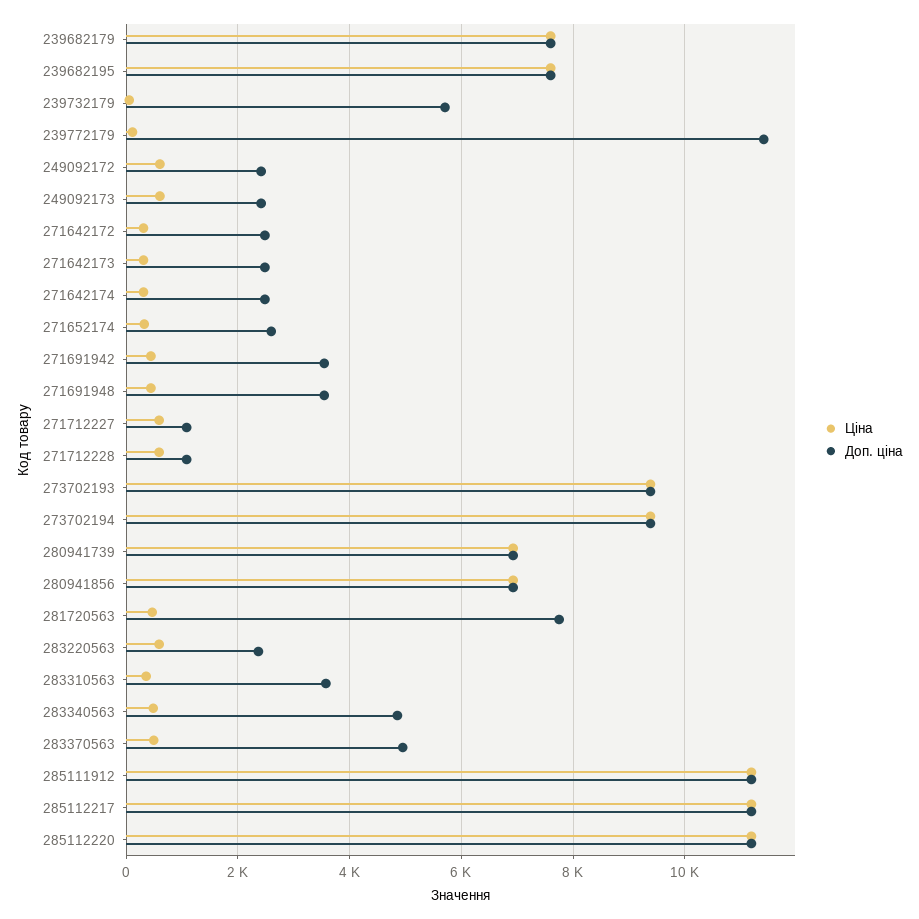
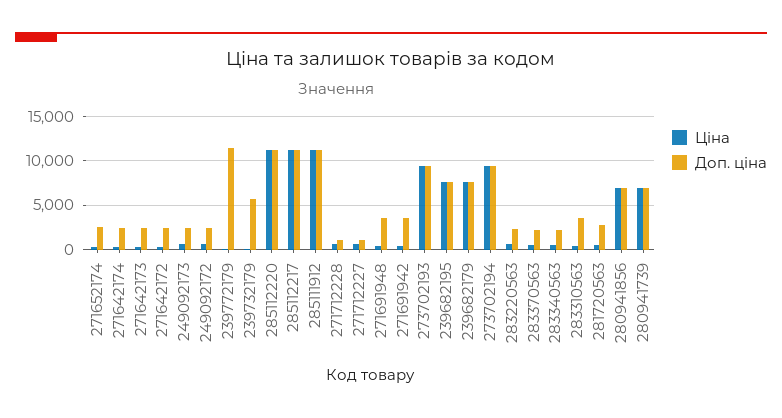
Доп. ціна, 281720563: 7800 -> 3000
Доп. ціна, 283340563: 4800 -> 2000
Доп. ціна, 283370563: 5000 -> 2000

